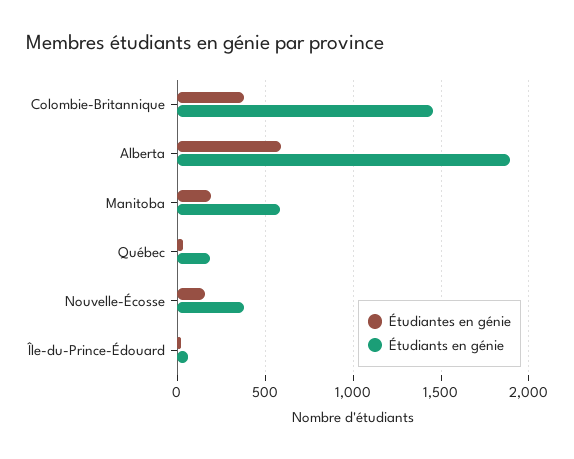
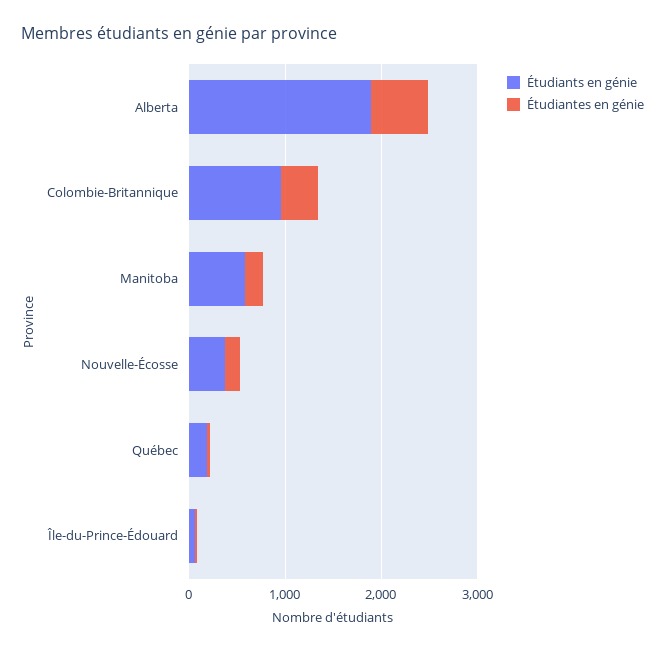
Étudiants en génie, Colombie-Britannique: 1450 -> 1000

